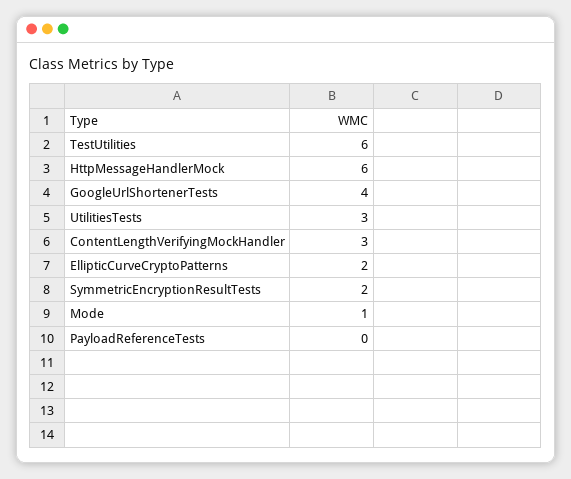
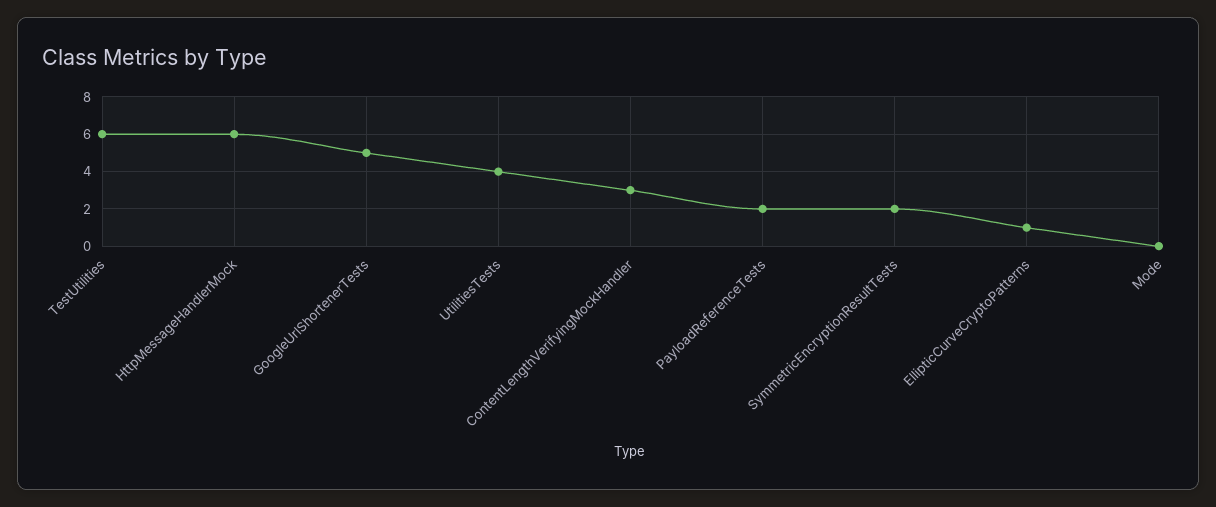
GoogleUrlShortenerTests: 4 -> 5
UtilitiesTests: 3 -> 4
EllipticCurveCryptoPatterns: 2 -> 1
Mode: 1 -> 0
PayloadReferenceTests: 0 -> 2

